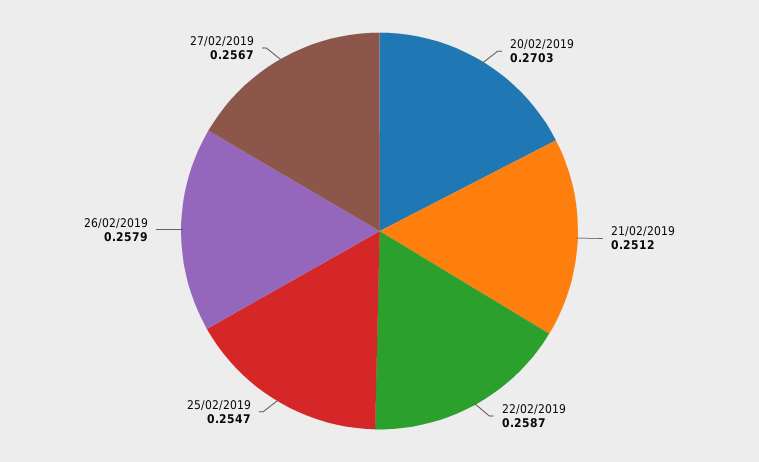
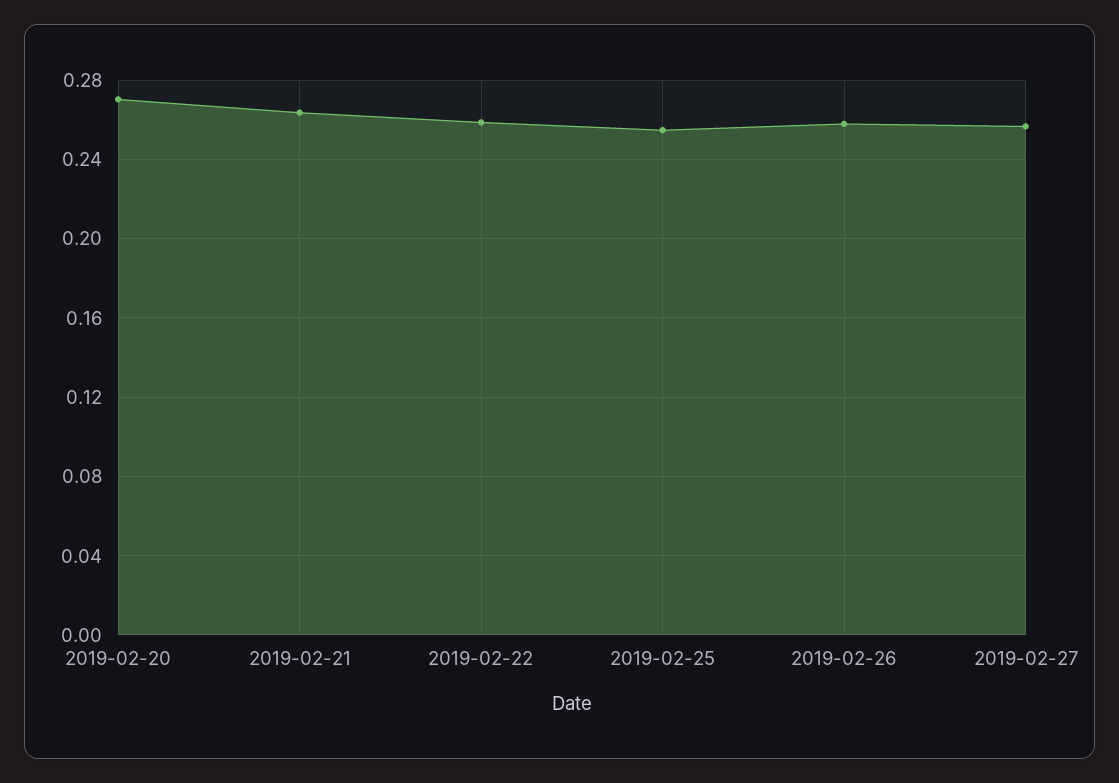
21/02/2019: 0.2512 -> 0.265

